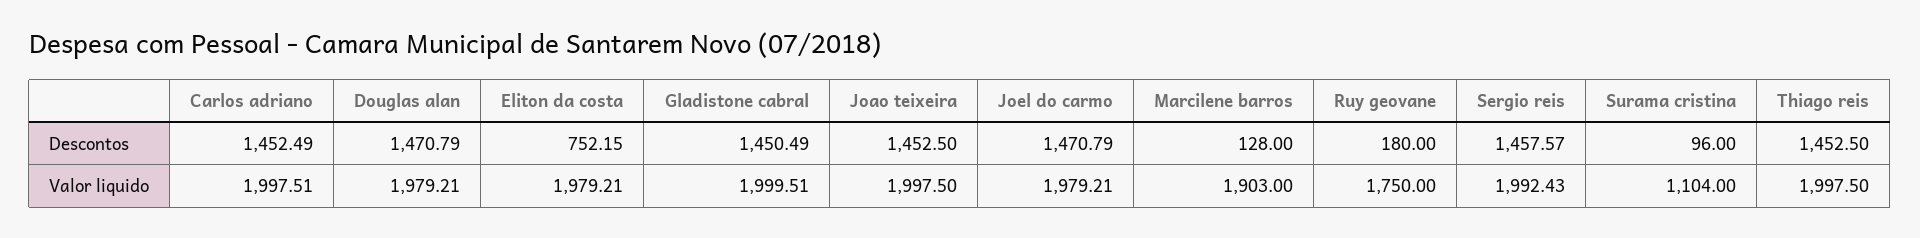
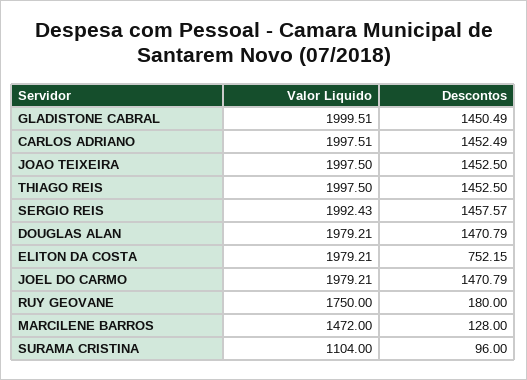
Marcilene barros, Valor liquido: 1903 -> 1472

